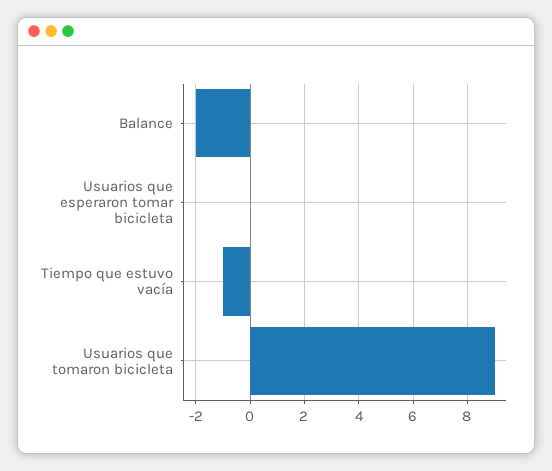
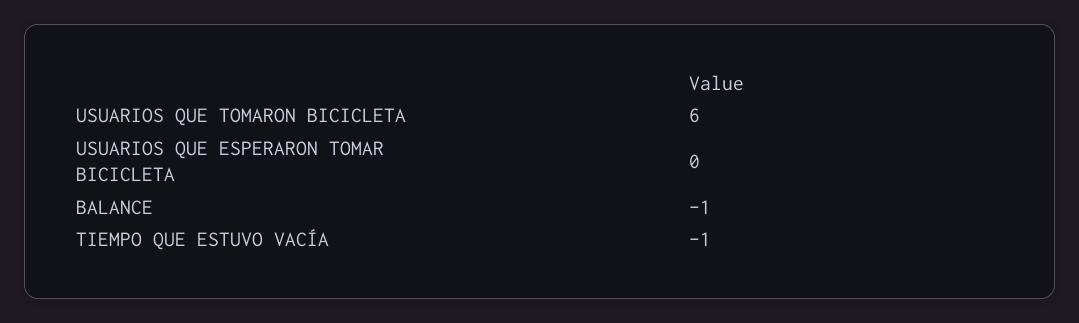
Balance: -2 -> -1
Usuarios que tomaron bicicleta: 9 -> 6

